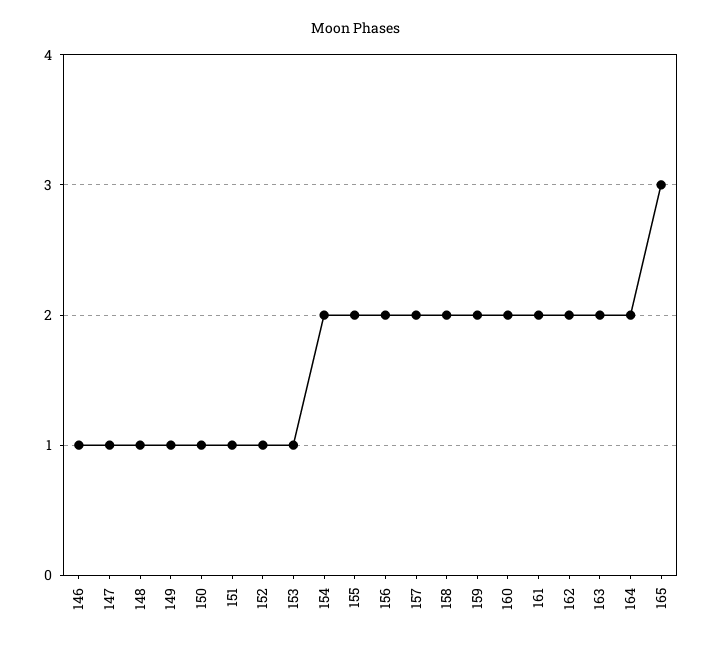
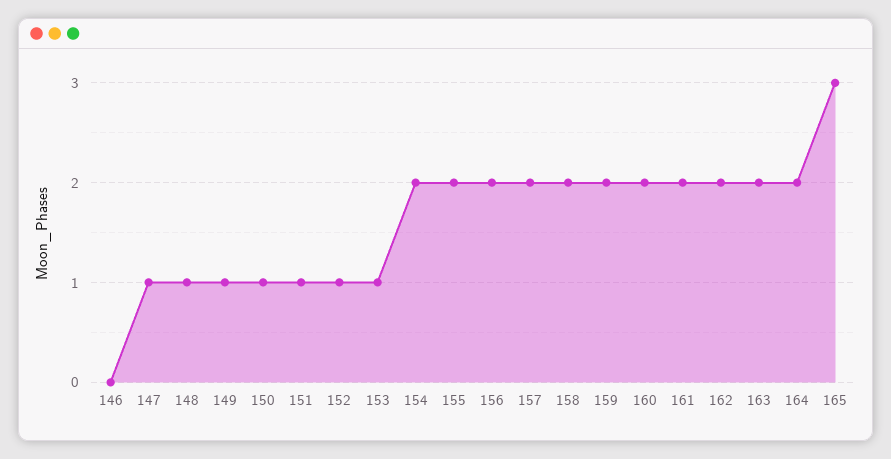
146: 1 -> 0

